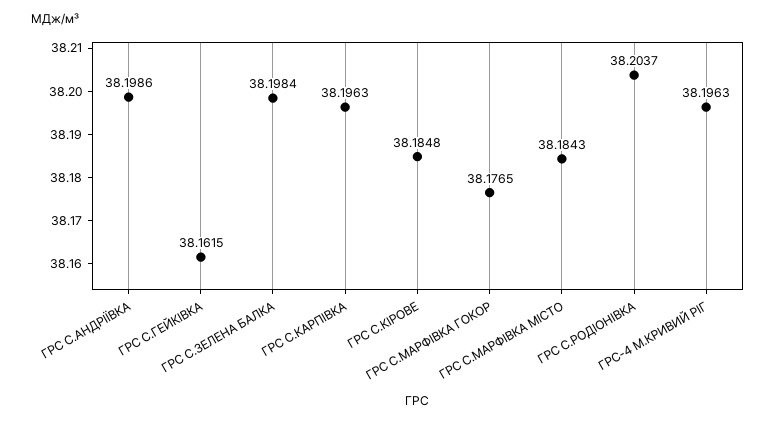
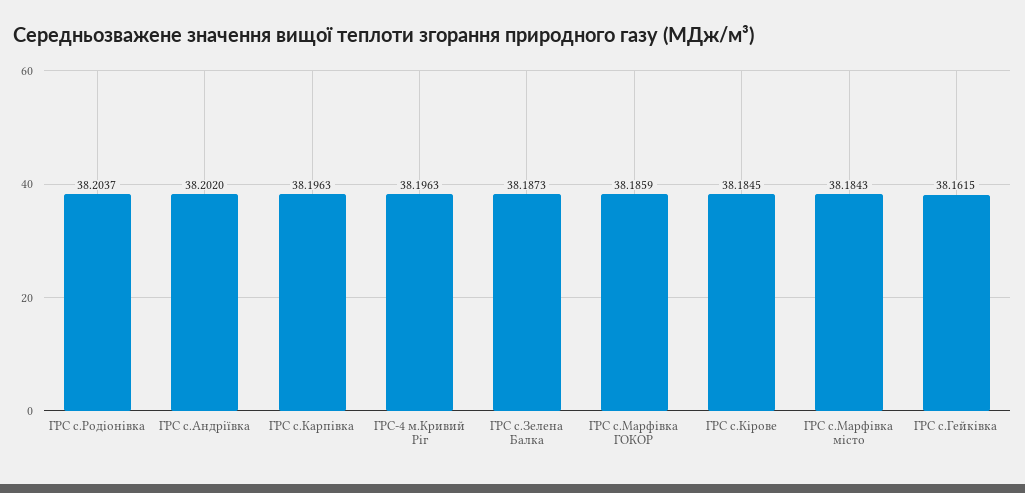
ГРС С.АНДРIЇВКА: 38.1986 -> 38.202
ГРС С.ЗЕЛЕНА БАЛКА: 38.1984 -> 38.1873
ГРС С.КІРОВЕ: 38.1848 -> 38.1845
ГРС С.МАРФIВКА ГОКОР: 38.1765 -> 38.1859

